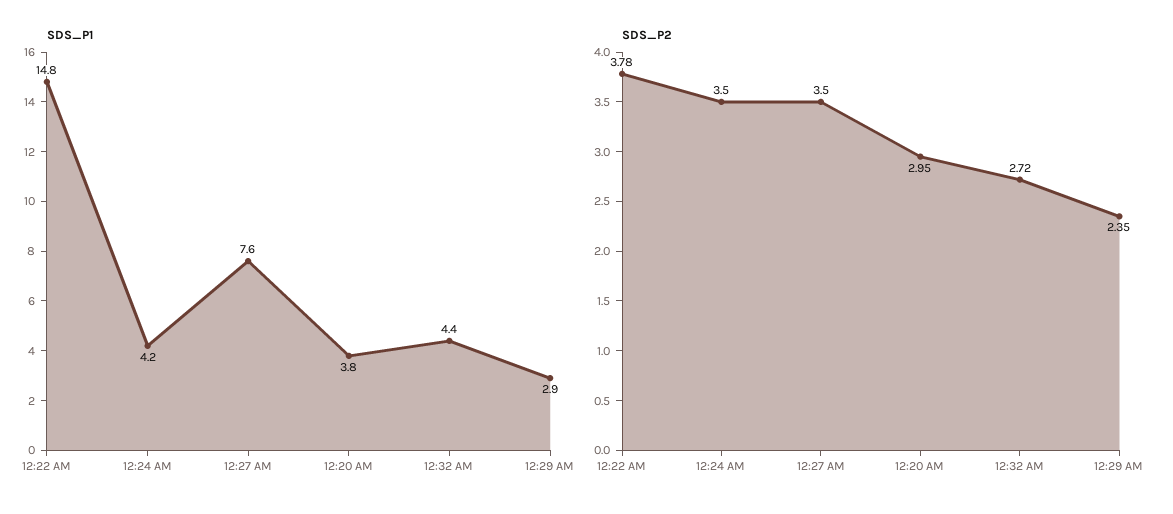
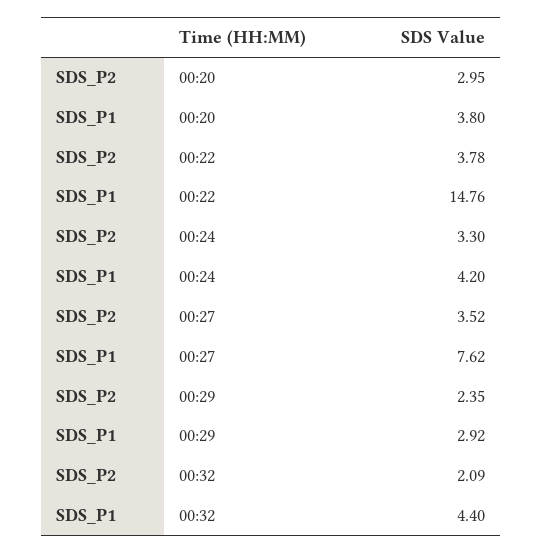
SDS_P2, 12:24 AM: 3.5 -> 3.3
SDS_P2, 12:27 AM: 3.5 -> 3.52
SDS_P2, 12:32 AM: 2.72 -> 2.09

